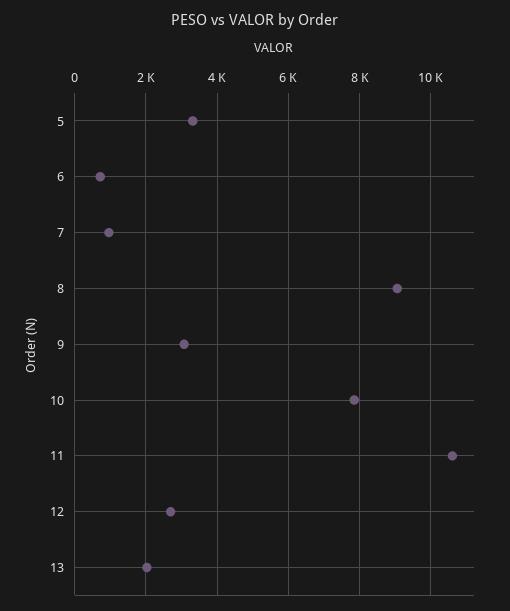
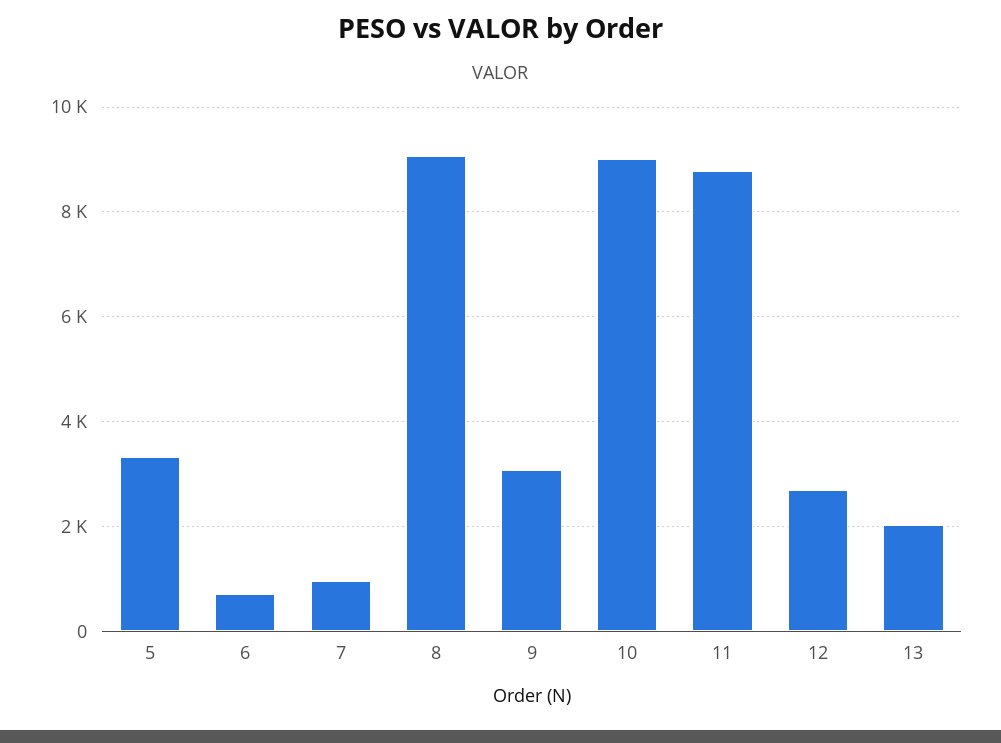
10: 7800 -> 9000
11: 10600 -> 8800

